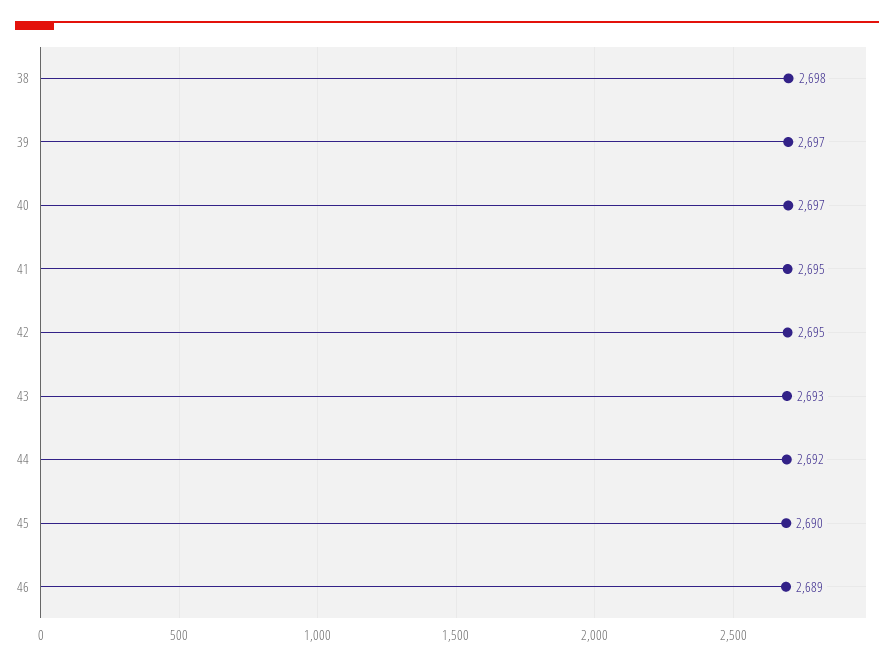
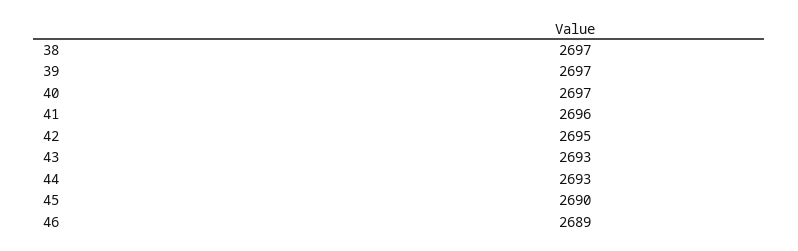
38: 2698 -> 2697
41: 2695 -> 2696
44: 2692 -> 2693

